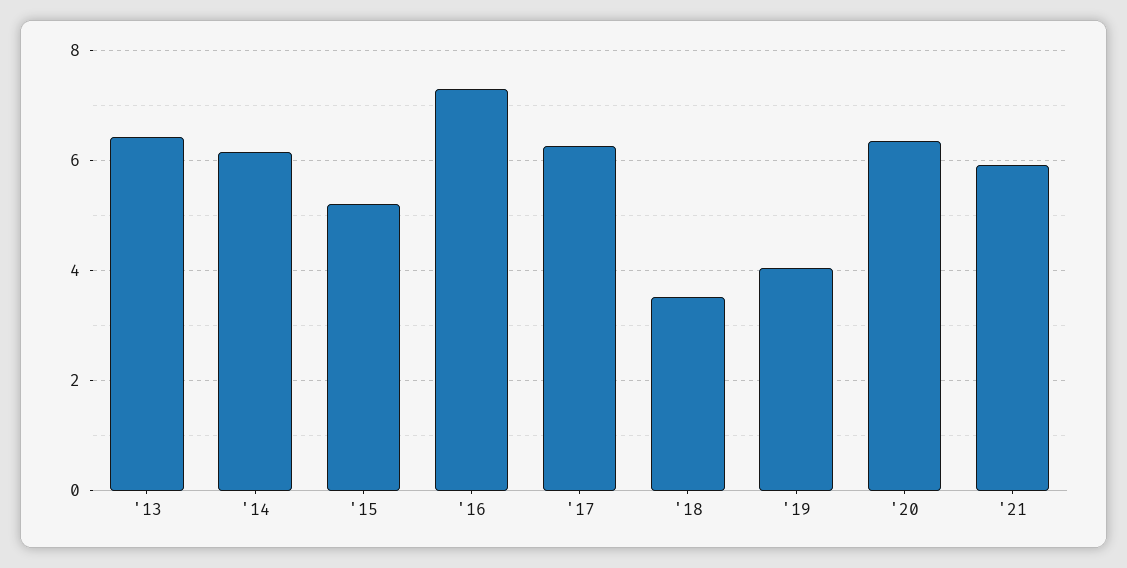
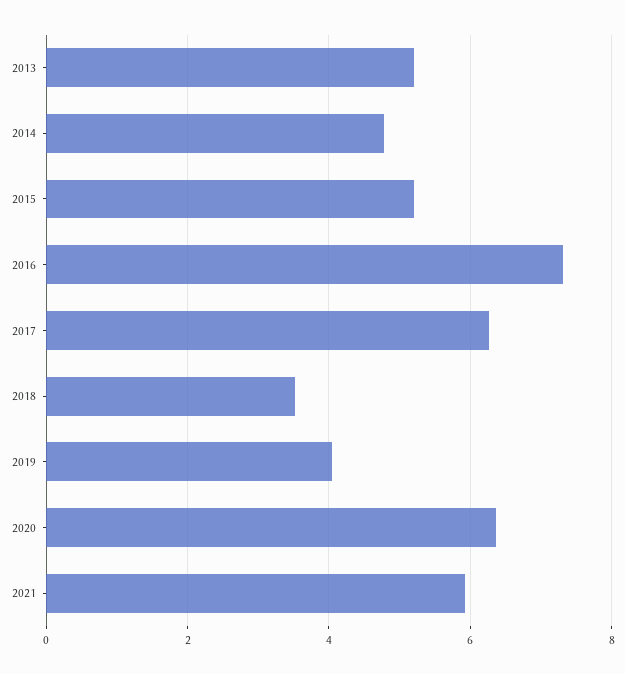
'13: 6.4 -> 5.2
'14: 6.2 -> 4.8

